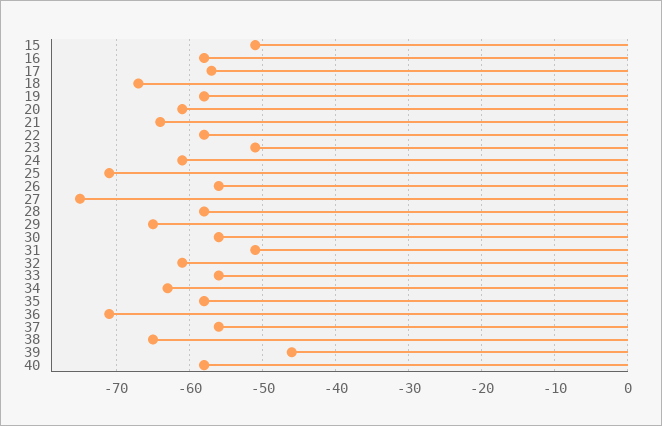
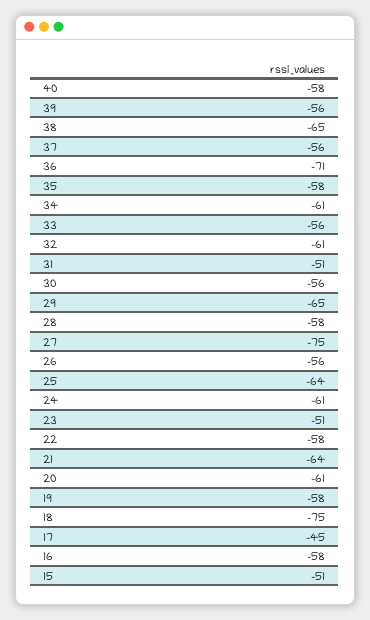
17: -57 -> -45
18: -67 -> -75
25: -71 -> -64
34: -63 -> -61
39: -46 -> -56

